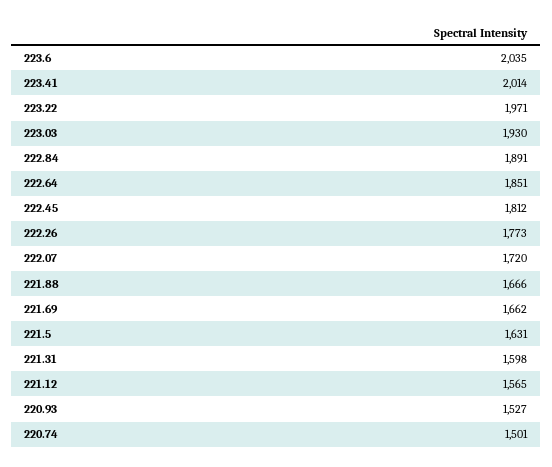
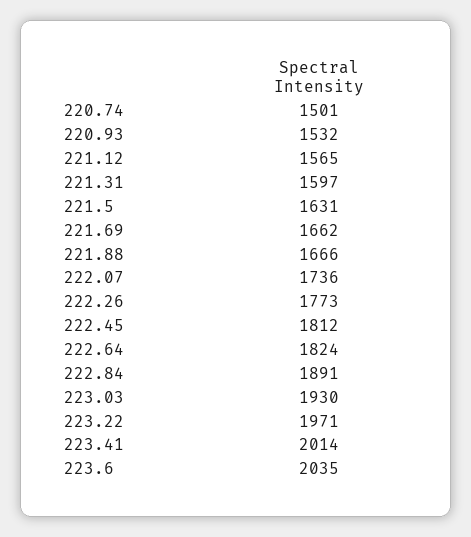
222.64: 1851 -> 1824
222.07: 1720 -> 1736
221.31: 1598 -> 1597
220.93: 1527 -> 1532

